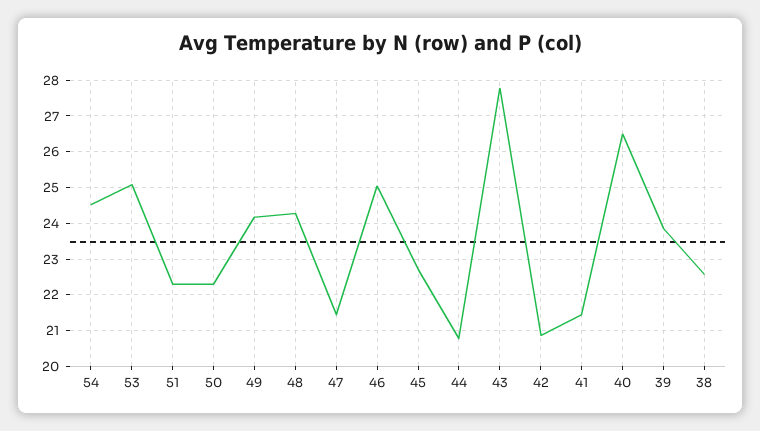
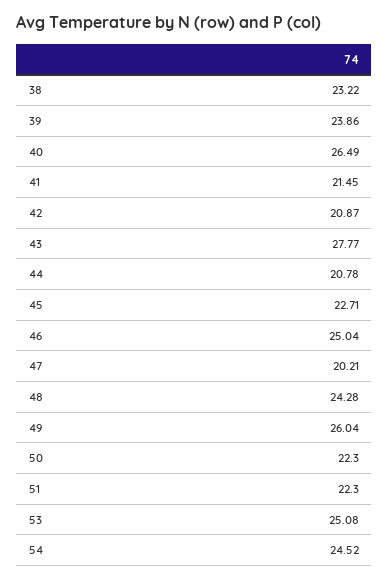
49: 24.2 -> 26.04
47: 21.4 -> 20.21
38: 22.6 -> 23.22

